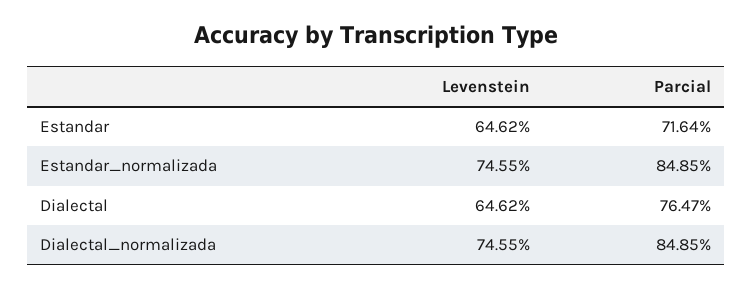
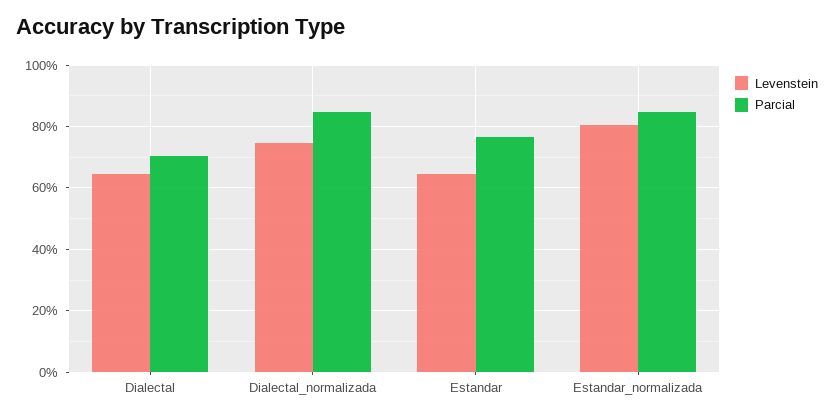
Parcial, Estandar: 71.64 -> 76
Levenstein, Estandar_normalizada: 74.55 -> 80
Parcial, Dialectal: 76.47 -> 70

